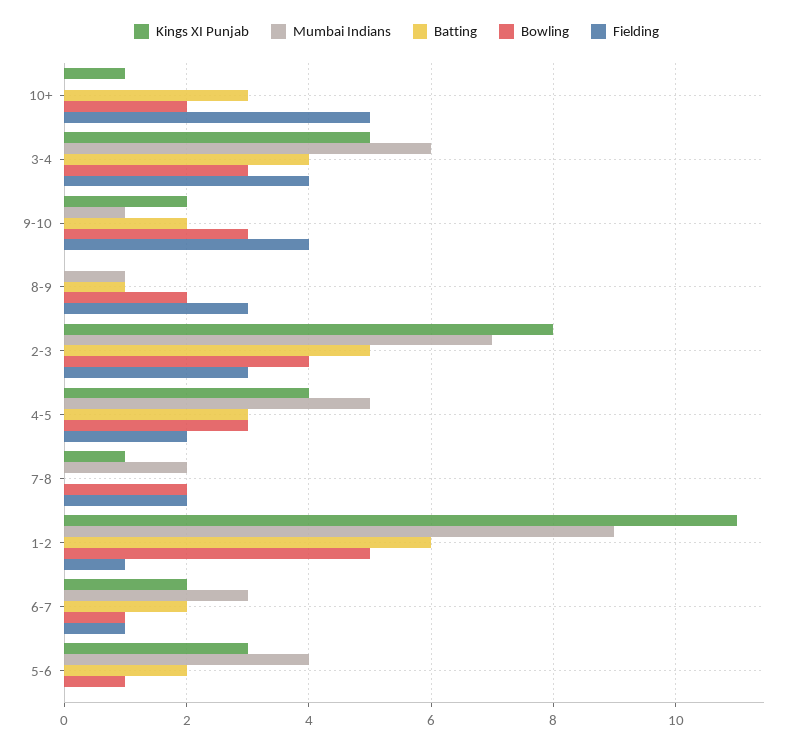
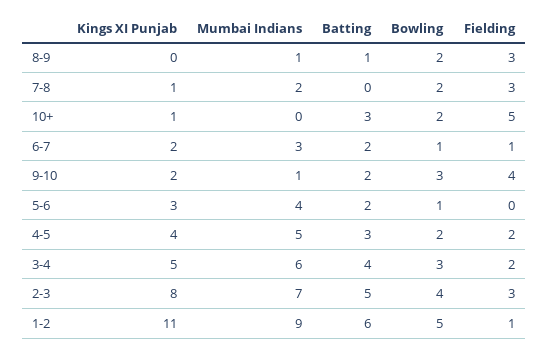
Fielding, 3-4: 4 -> 2
Bowling, 4-5: 3 -> 2
Fielding, 7-8: 2 -> 3

